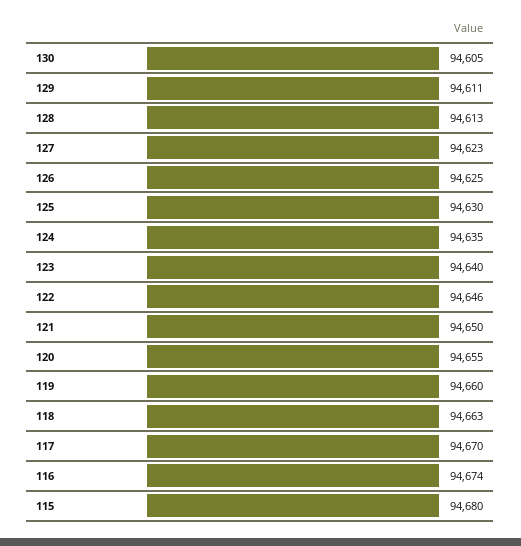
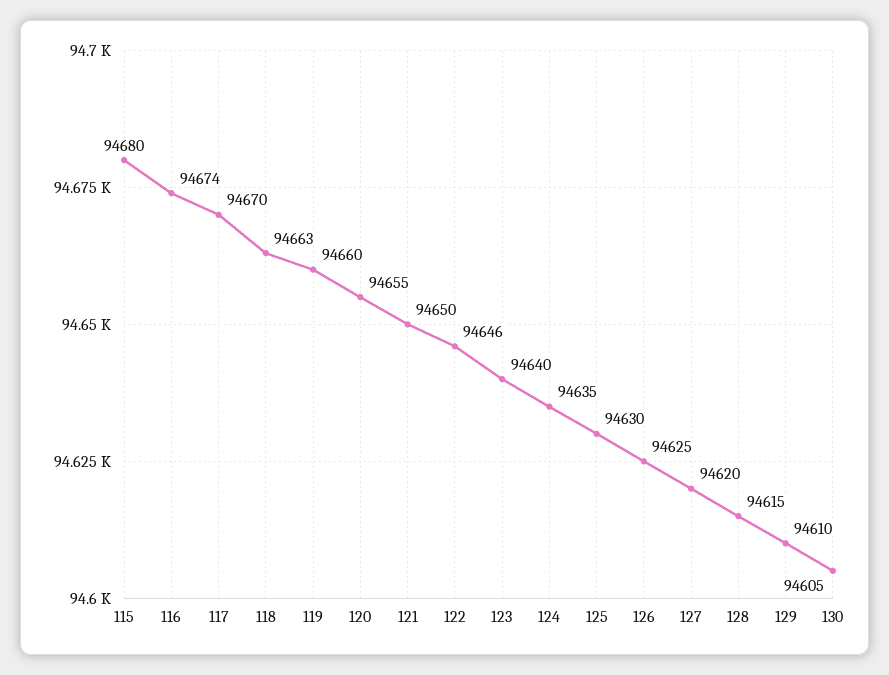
129: 94611 -> 94610
128: 94613 -> 94615
127: 94623 -> 94620

